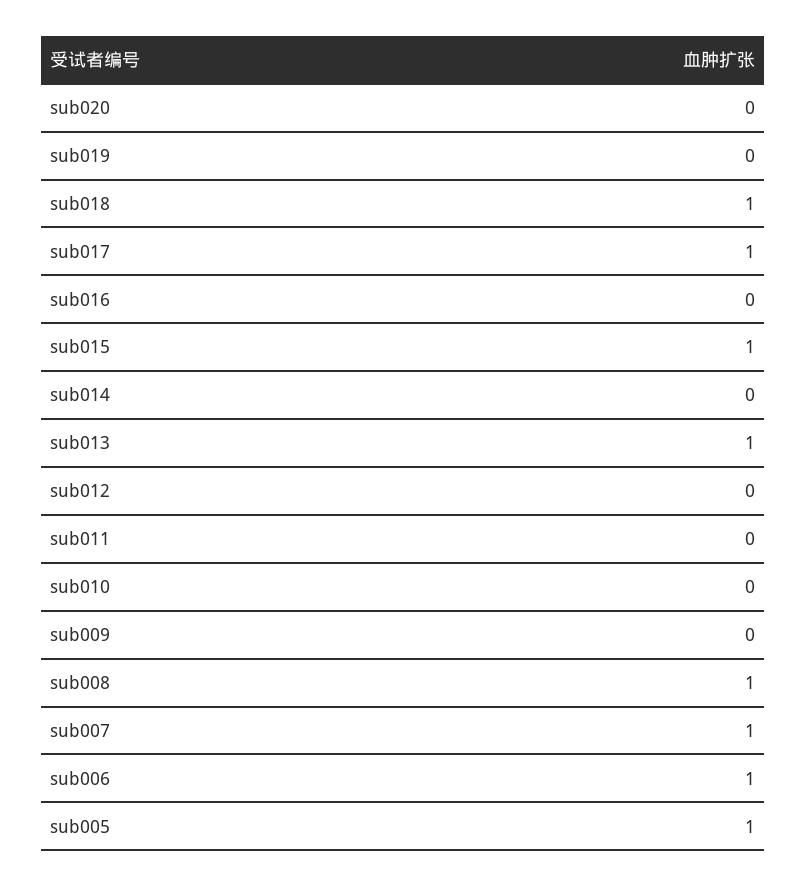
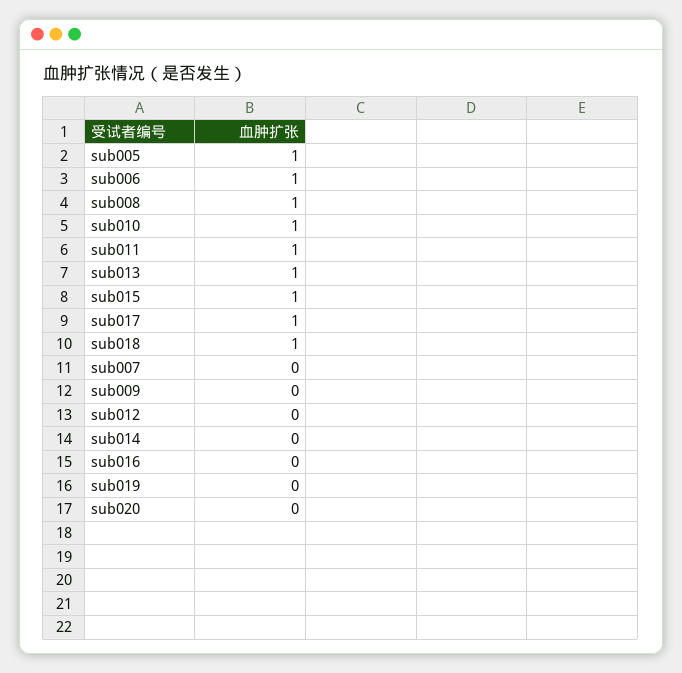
sub011: 0 -> 1
sub010: 0 -> 1
sub007: 1 -> 0

